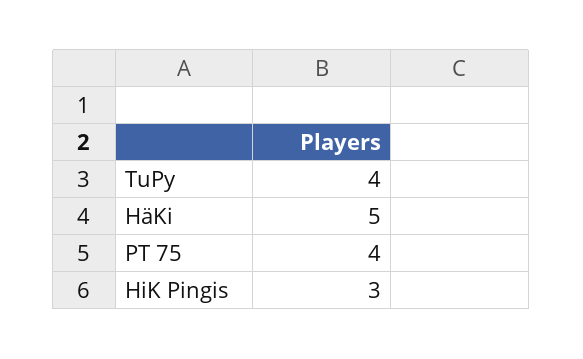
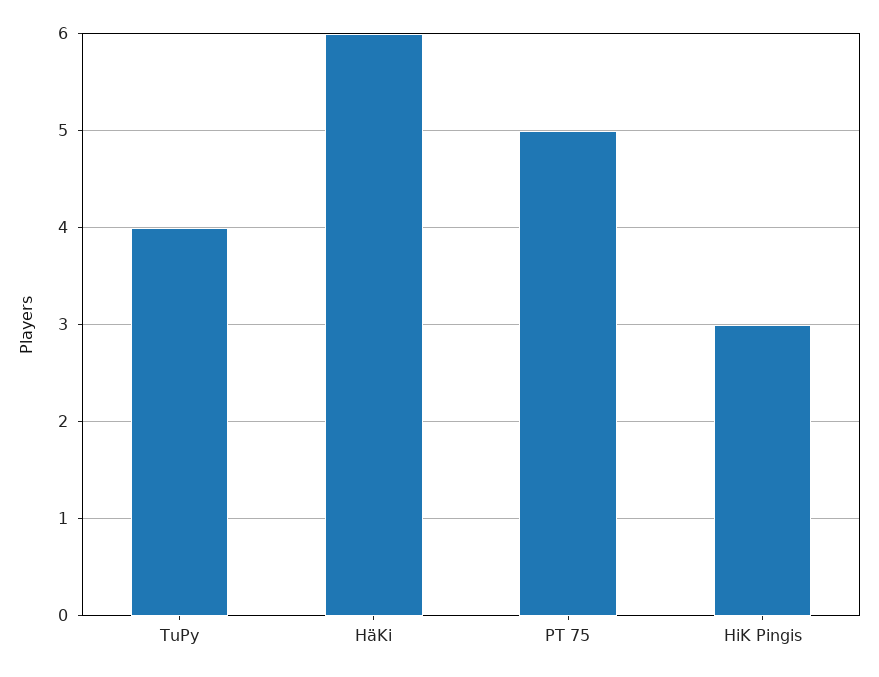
HäKi: 5 -> 6
PT 75: 4 -> 5

